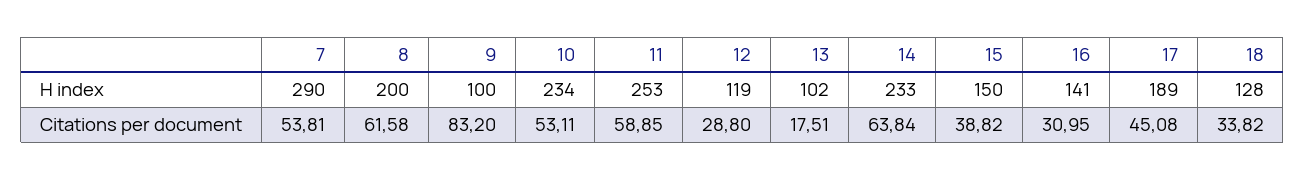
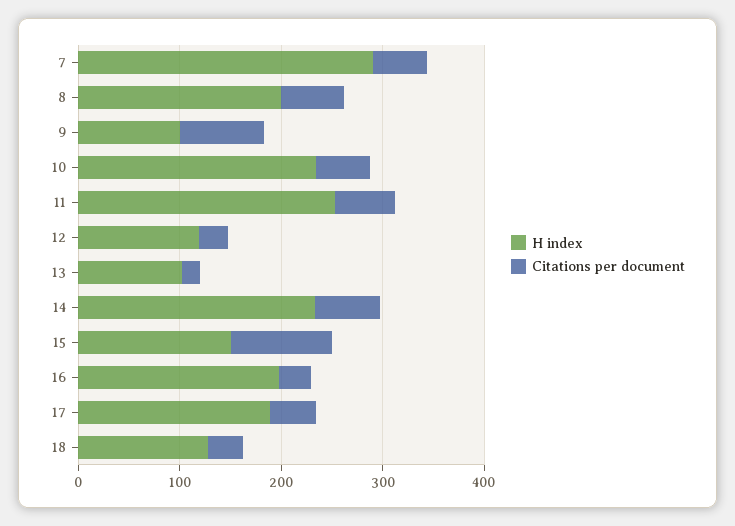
H index, 16: 141 -> 200
Citations per document, 15: 38.82 -> 100

